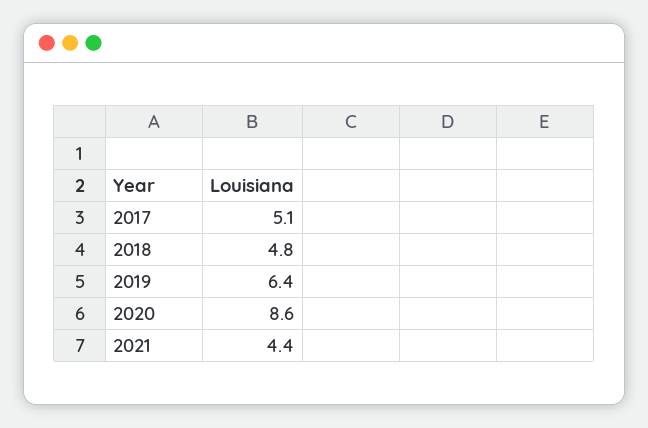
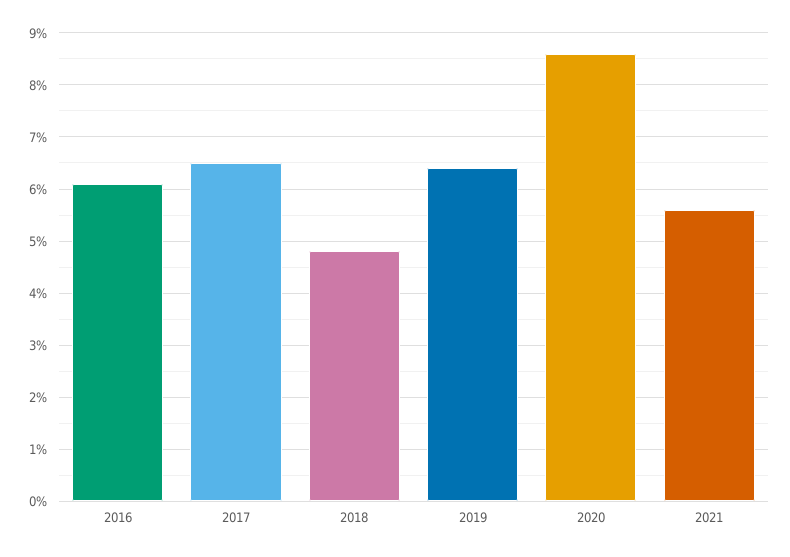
2017: 5.1 -> 6.5
2021: 4.4 -> 5.5
2016: none -> 6

